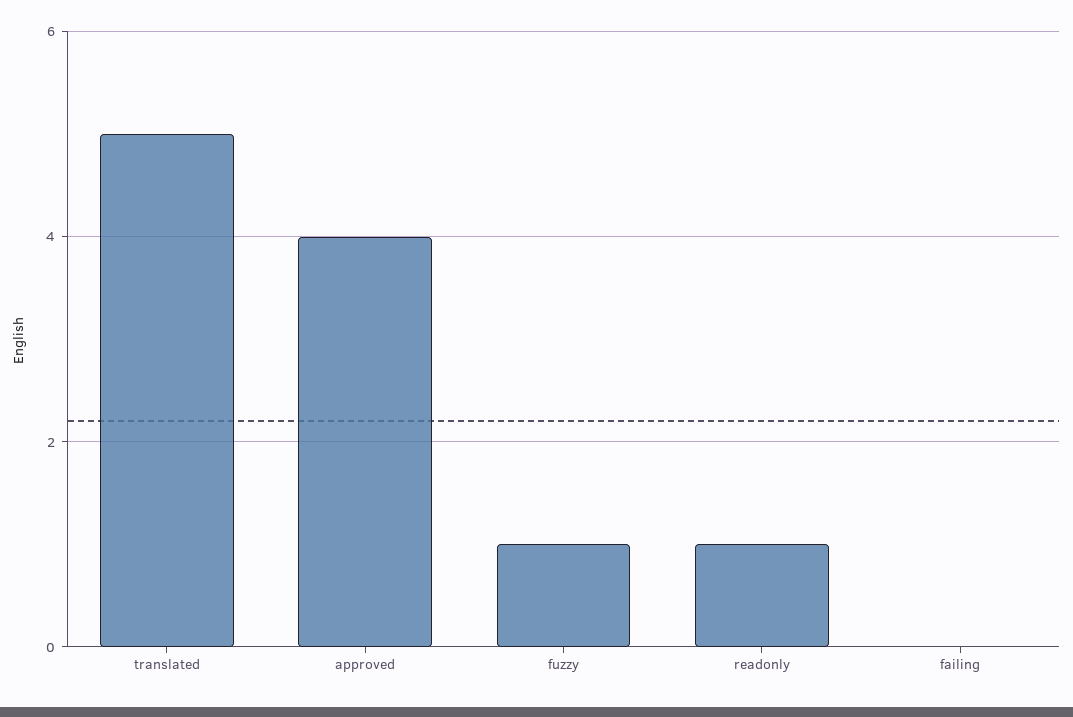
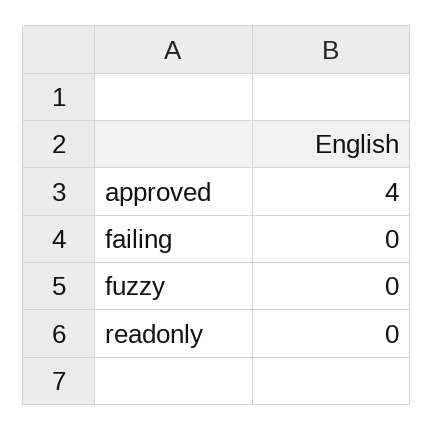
translated: 5 -> none
fuzzy: 1 -> 0
readonly: 1 -> 0

